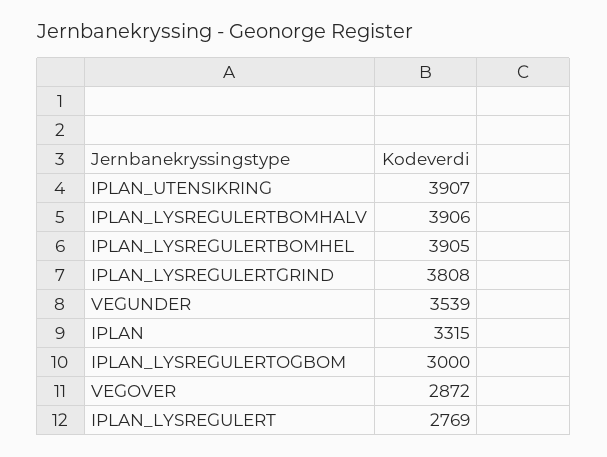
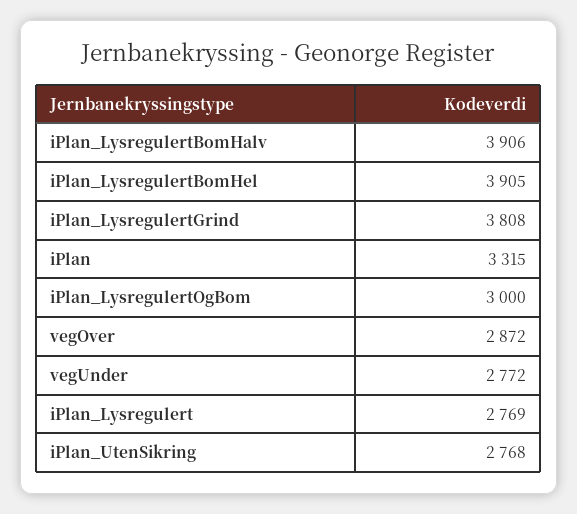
IPLAN_UTENSIKRING: 3907 -> 2768
VEGUNDER: 3539 -> 2772

